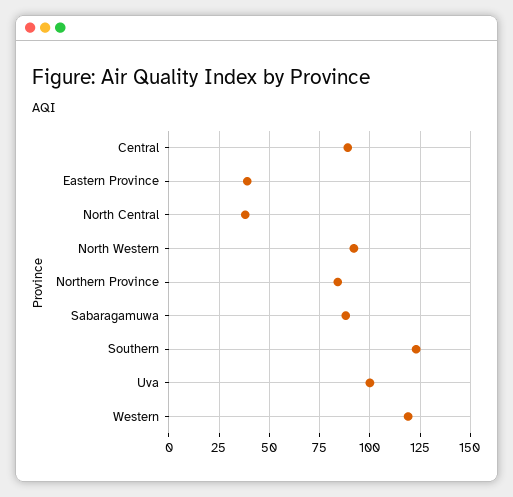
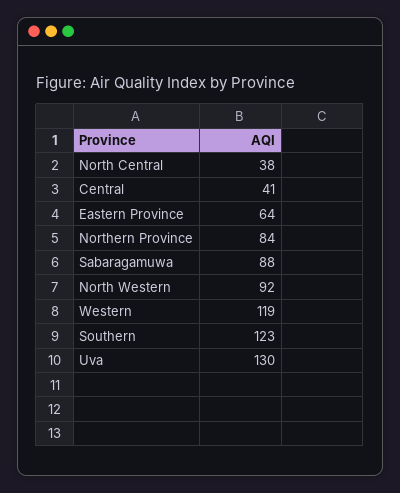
Central: 90 -> 41
Eastern Province: 40 -> 64
Uva: 100 -> 130

